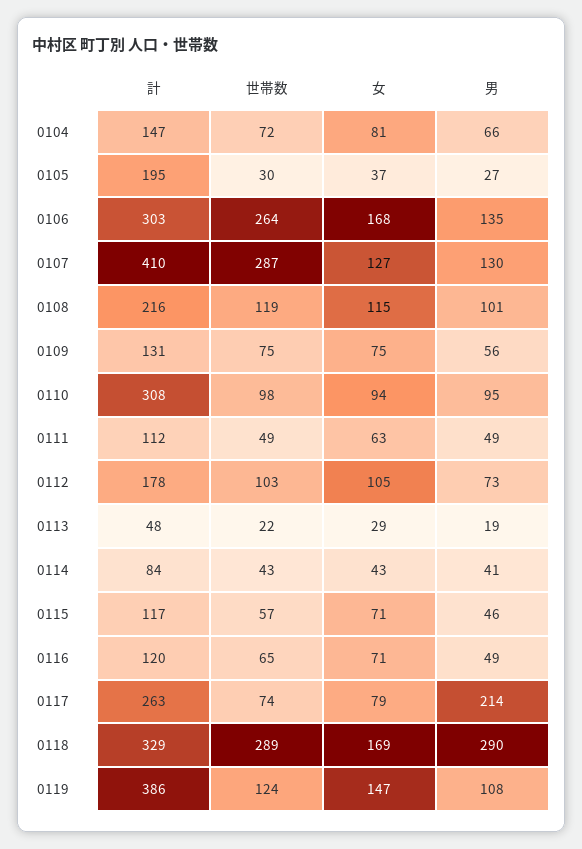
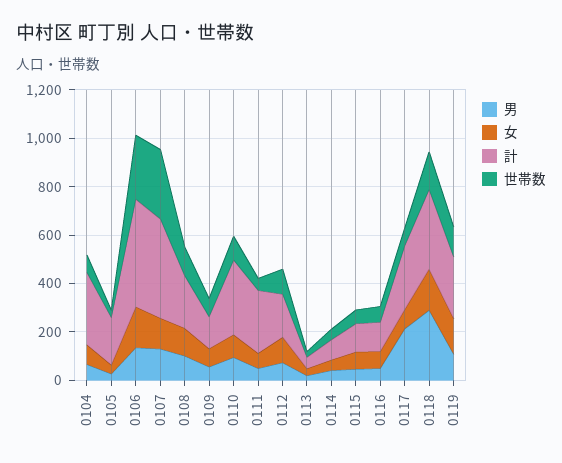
計, 0104: 147 -> 300
計, 0106: 303 -> 450
計, 0111: 112 -> 250
世帯数, 0118: 289 -> 150
計, 0119: 386 -> 250

